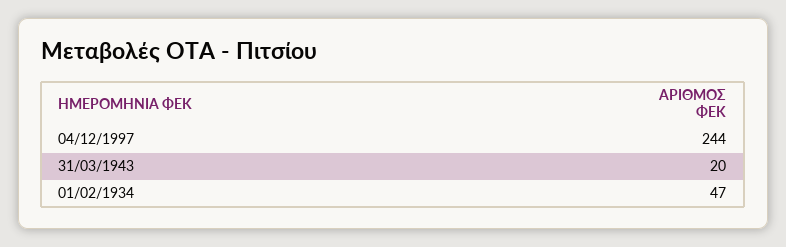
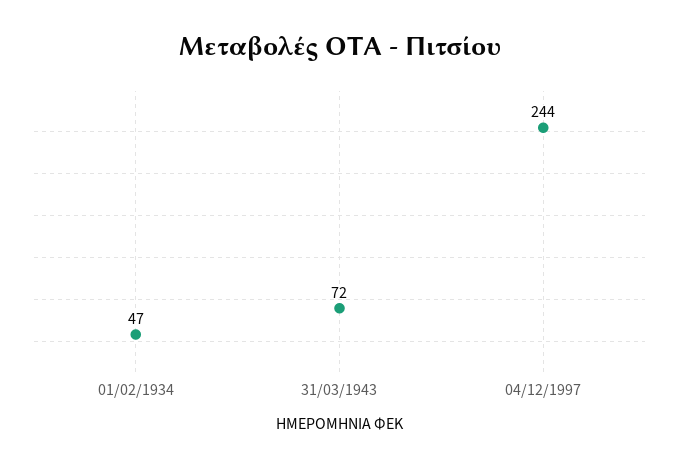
31/03/1943: 20 -> 72

